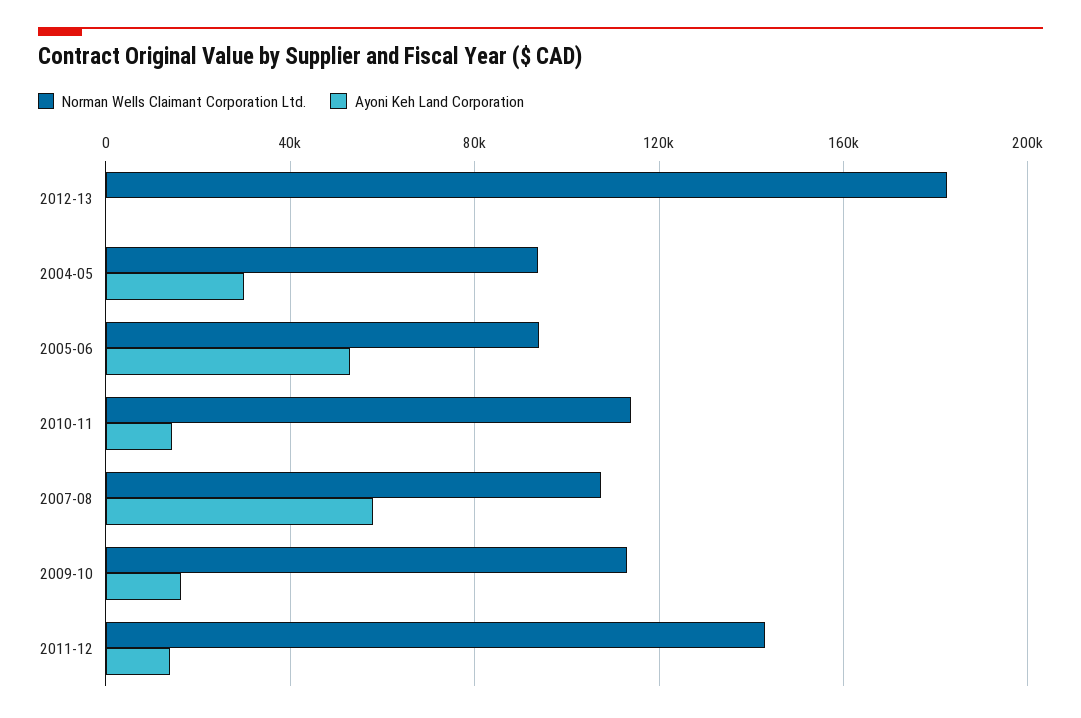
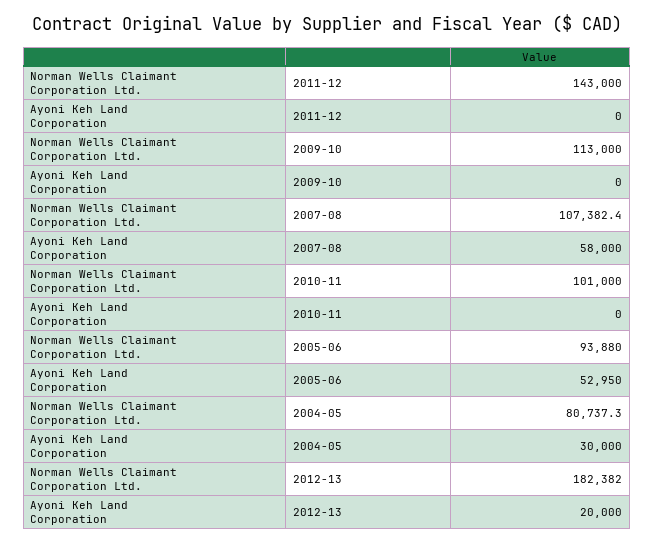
Ayoni Keh Land Corporation, 2012-13: 0 -> 20000
Norman Wells Claimant Corporation Ltd., 2004-05: 95000 -> 80737.3
Norman Wells Claimant Corporation Ltd., 2010-11: 115000 -> 101000
Ayoni Keh Land Corporation, 2010-11: 15000 -> 0
Ayoni Keh Land Corporation, 2009-10: 15000 -> 0
Ayoni Keh Land Corporation, 2011-12: 15000 -> 0

